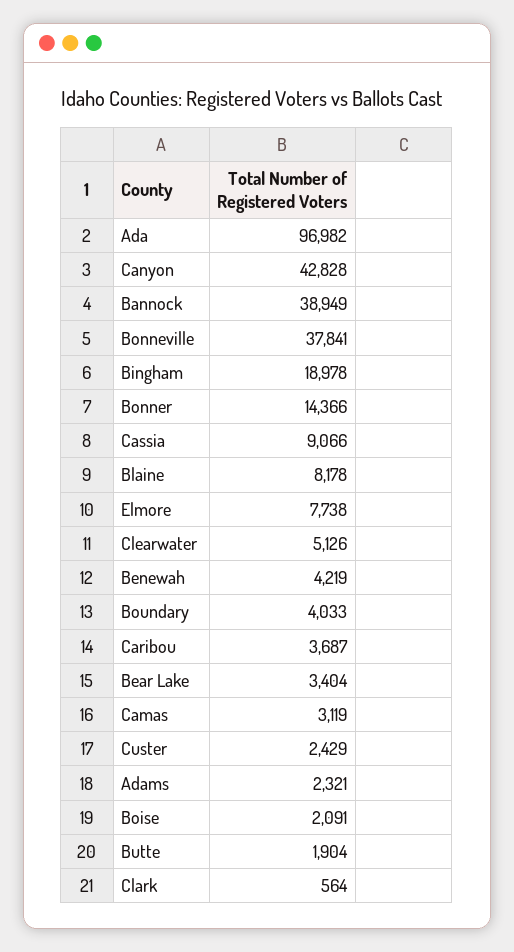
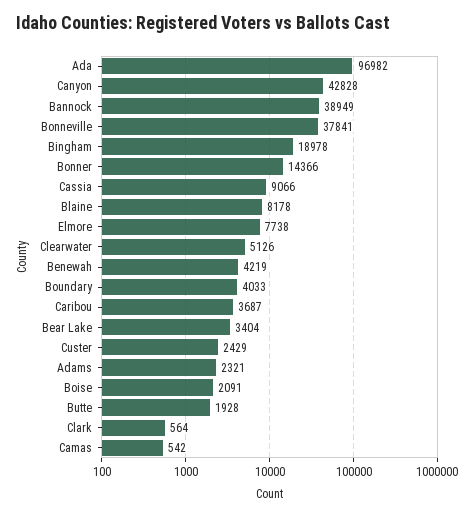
Camas: 3119 -> 542
Butte: 1904 -> 1928

